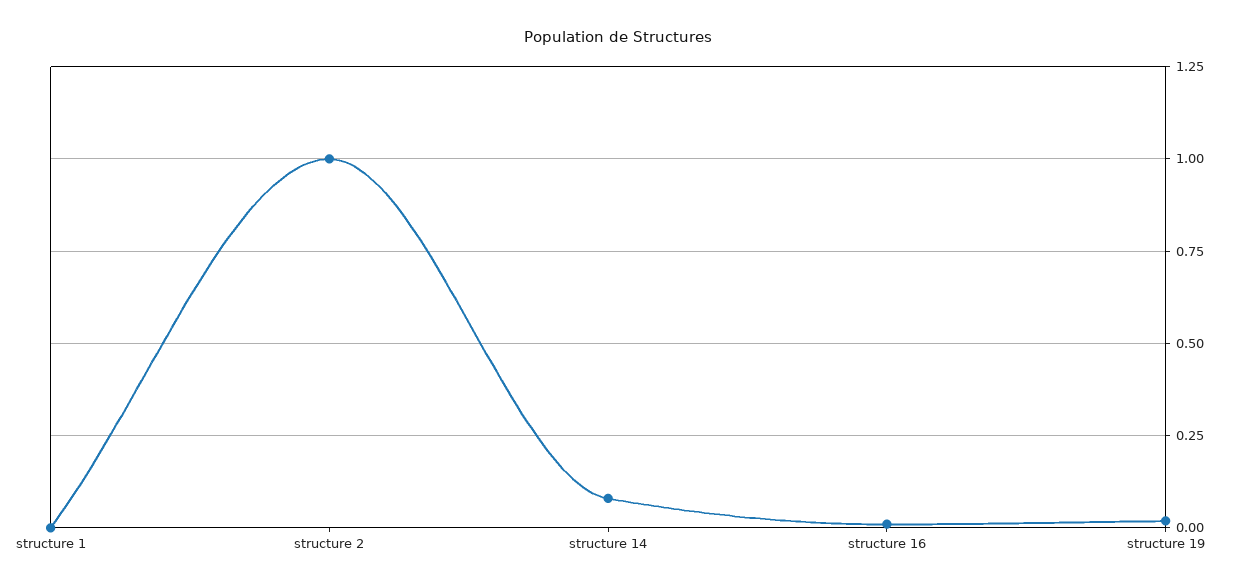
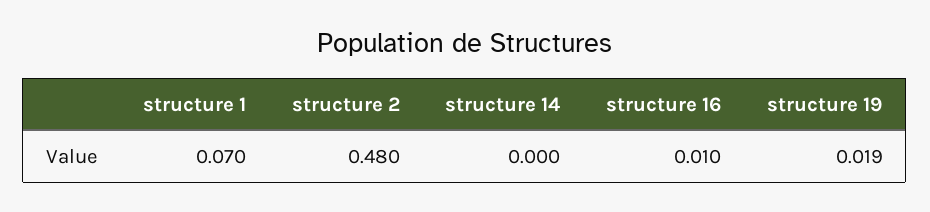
structure 1: 0 -> 0.07
structure 2: 1 -> 0.48
structure 14: 0.075 -> 0

